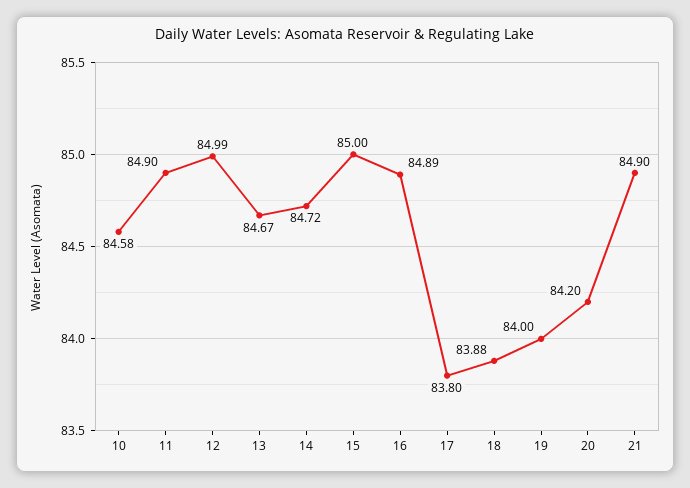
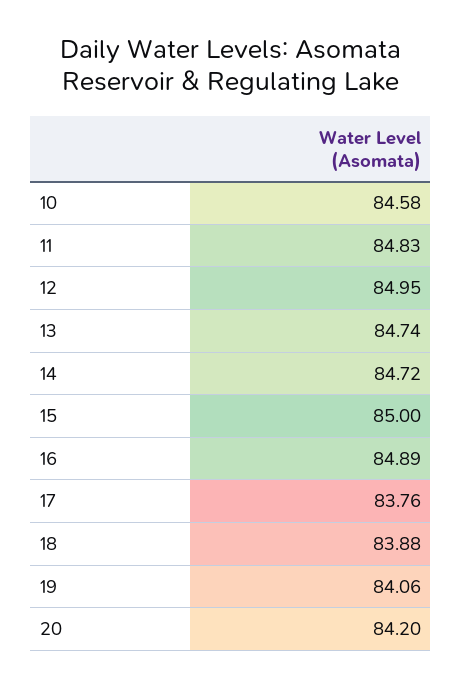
11: 84.9 -> 84.83
12: 84.99 -> 84.95
13: 84.67 -> 84.74
17: 83.8 -> 83.76
19: 84 -> 84.06
21: 84.9 -> none

